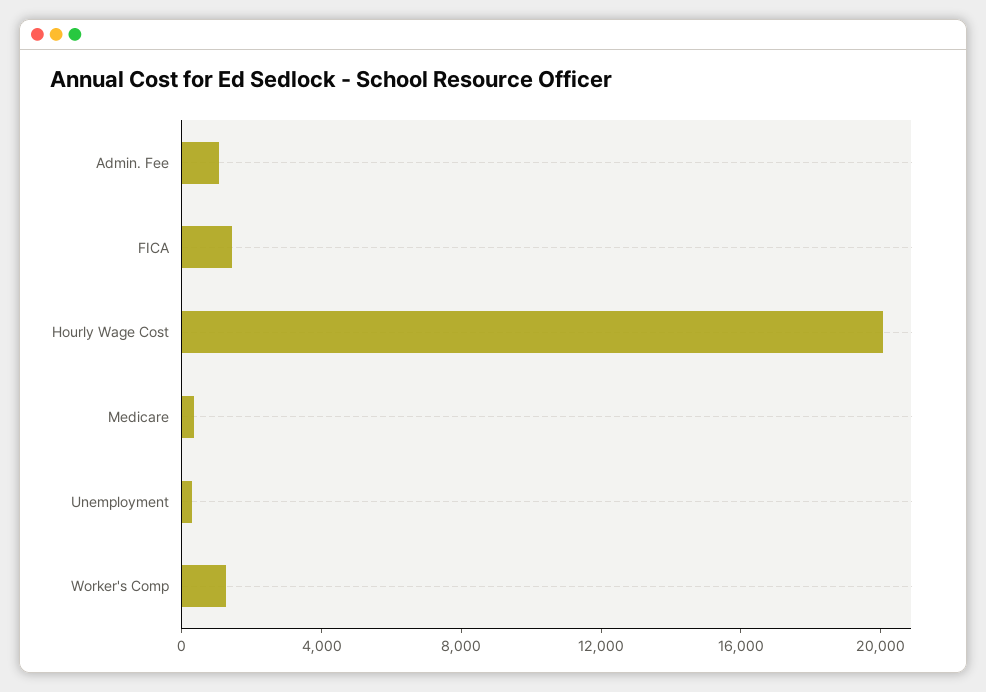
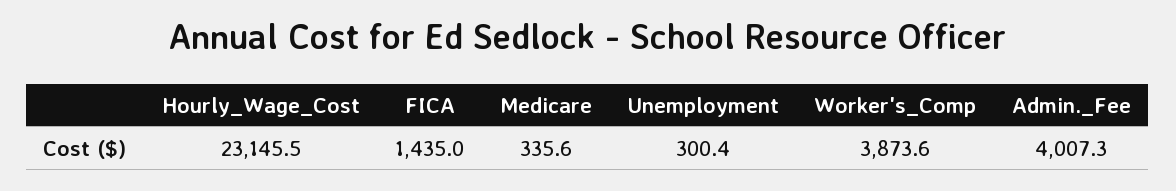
Admin. Fee: 1000 -> 4007.3
Hourly Wage Cost: 20000 -> 23145.5
Worker's Comp: 1000 -> 3873.6

